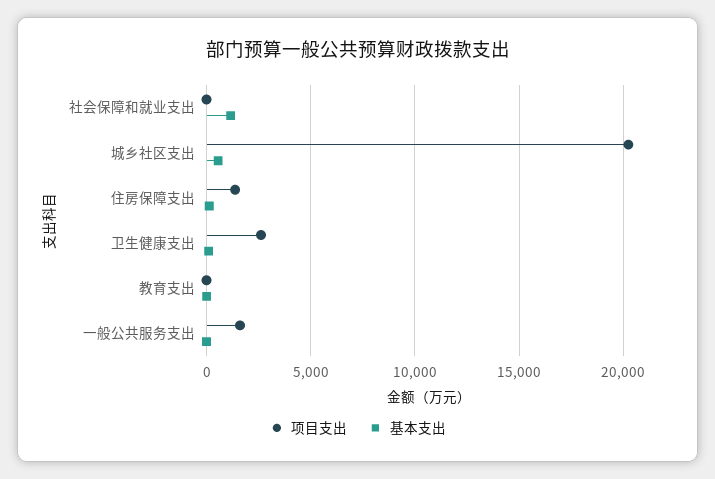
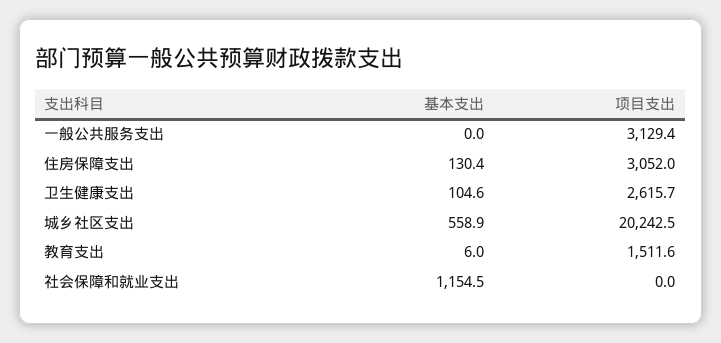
项目支出, 住房保障支出: 1500 -> 3052
项目支出, 教育支出: 0 -> 1511.6
项目支出, 一般公共服务支出: 1500 -> 3129.4

